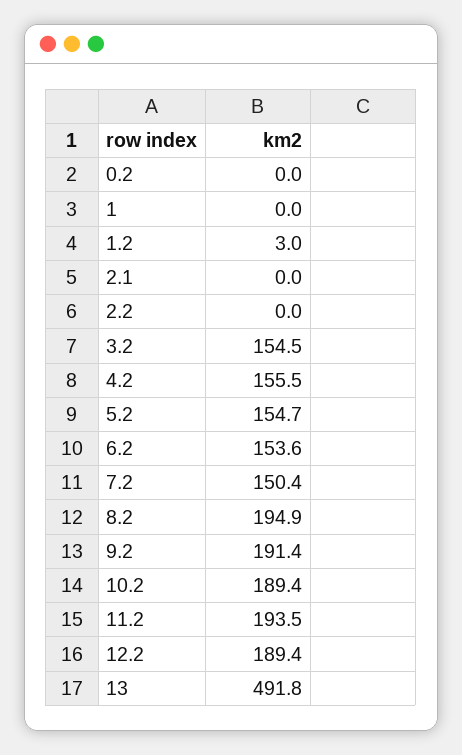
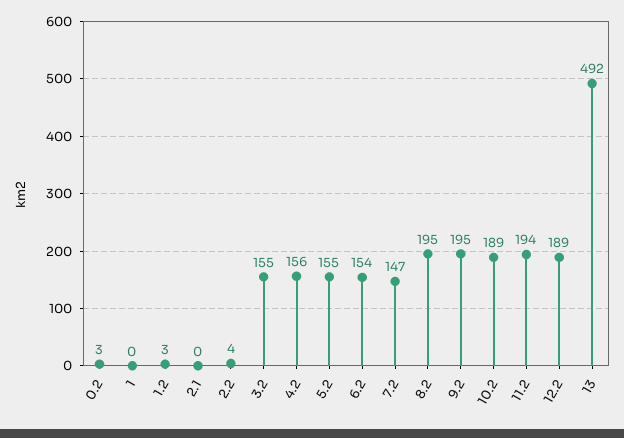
0.2: 0 -> 3
2.2: 0 -> 4
7.2: 150.4 -> 147
9.2: 191.4 -> 195

